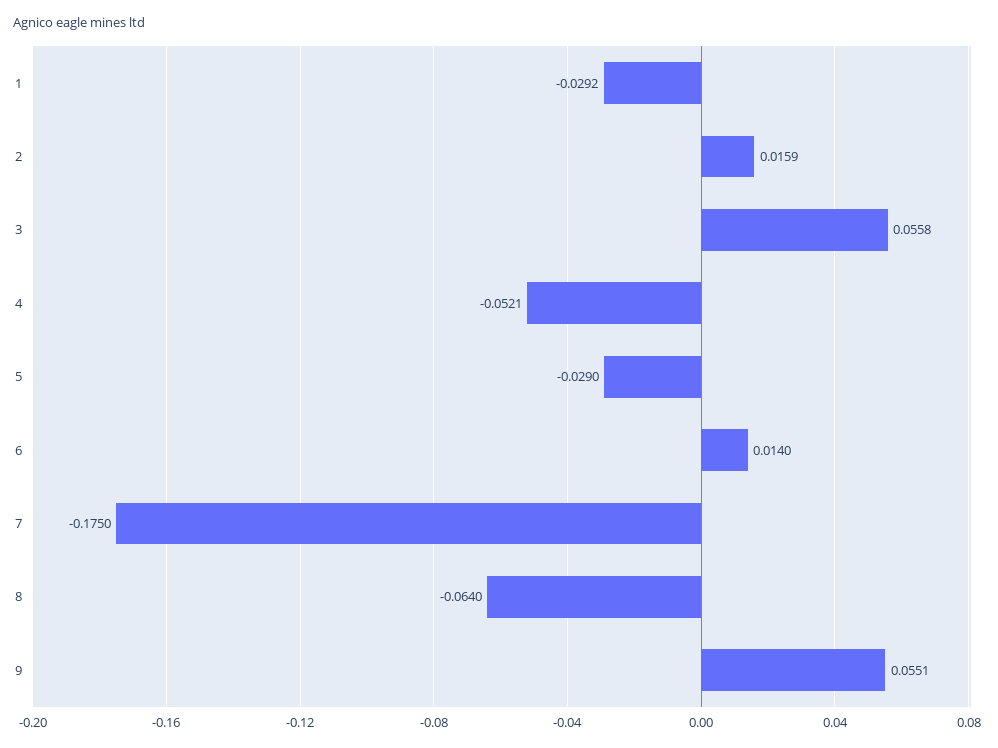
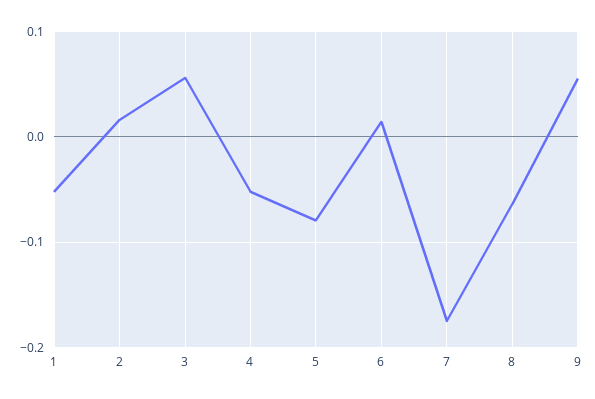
1: -0.0292 -> -0.05
5: -0.029 -> -0.08

